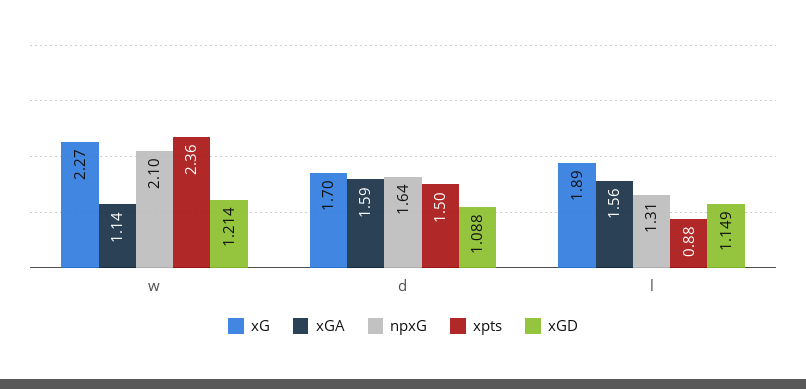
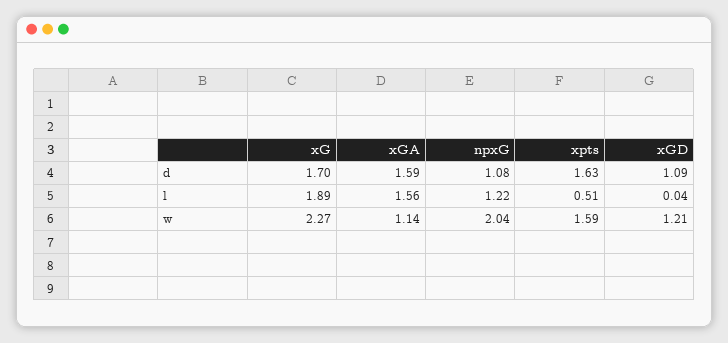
npxG, w: 2.1 -> 2.04
xpts, w: 2.36 -> 1.59
npxG, d: 1.64 -> 1.08
xpts, d: 1.5 -> 1.63
npxG, l: 1.31 -> 1.22
xpts, l: 0.88 -> 0.51
xGD, l: 1.149 -> 0.04

